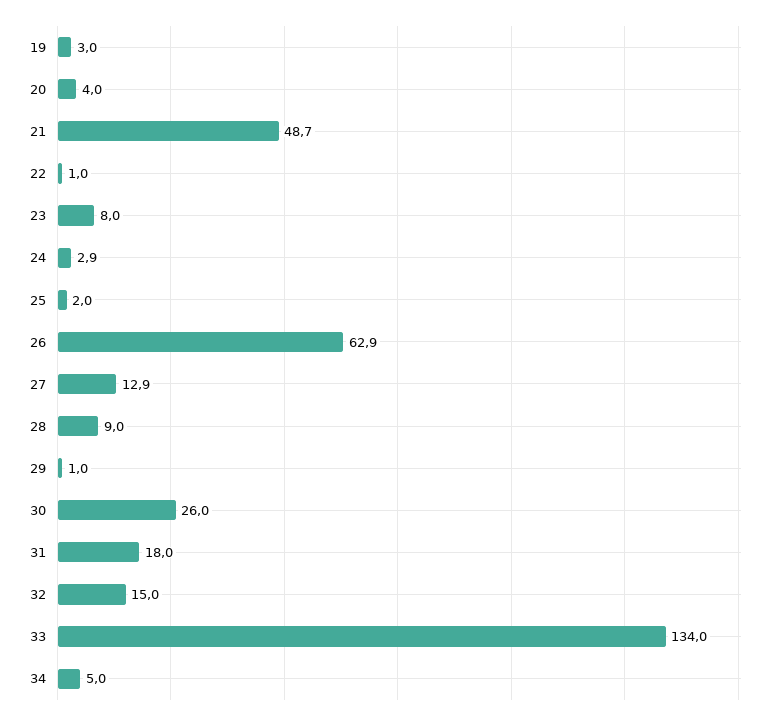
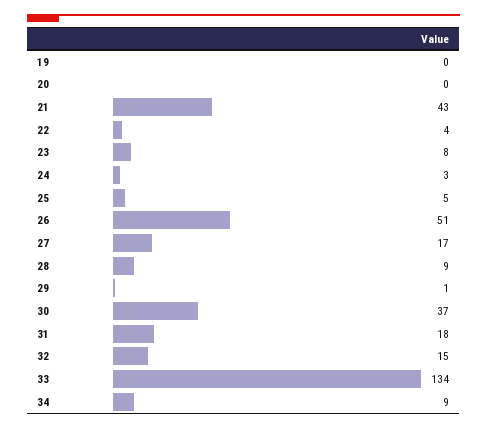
19: 3 -> 0
20: 4 -> 0
21: 48.7 -> 43
22: 1 -> 4
25: 2 -> 5
26: 62.9 -> 51
27: 12.9 -> 17
30: 26 -> 37
34: 5 -> 9

